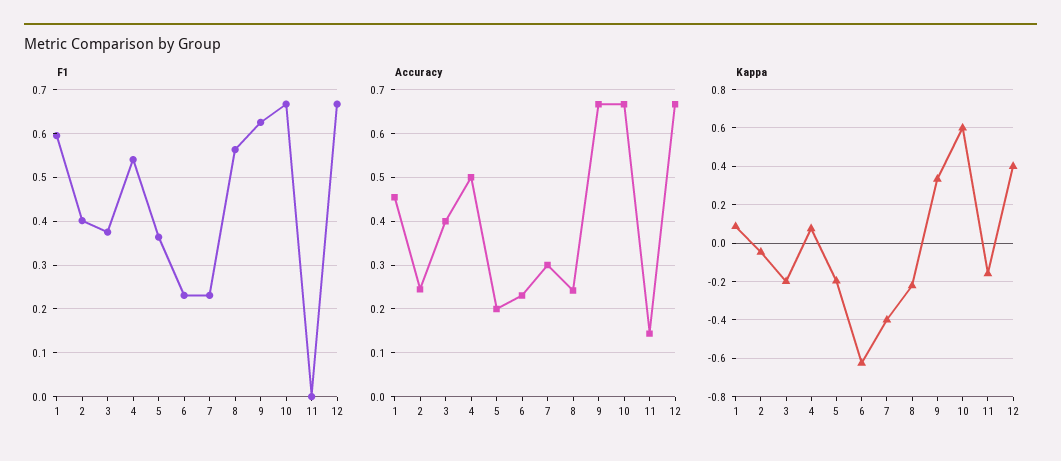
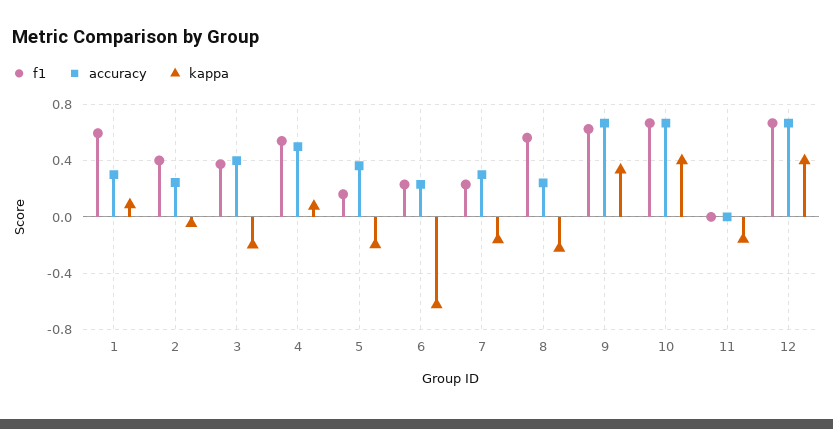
F1, 5: 0.36 -> 0.15
Accuracy, 1: 0.46 -> 0.3
Accuracy, 5: 0.2 -> 0.35
Accuracy, 11: 0.14 -> 0
Kappa, 7: -0.4 -> -0.15
Kappa, 10: 0.6 -> 0.4

